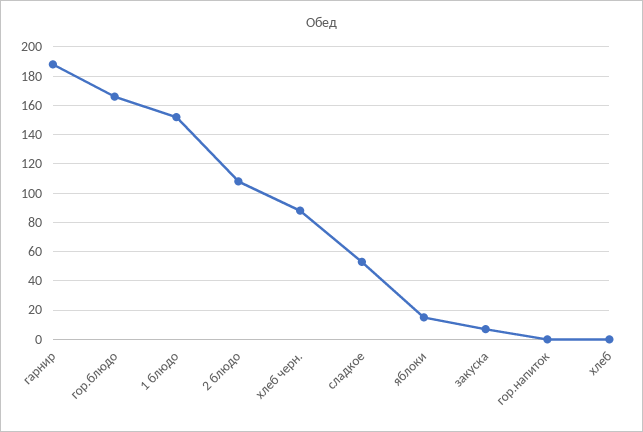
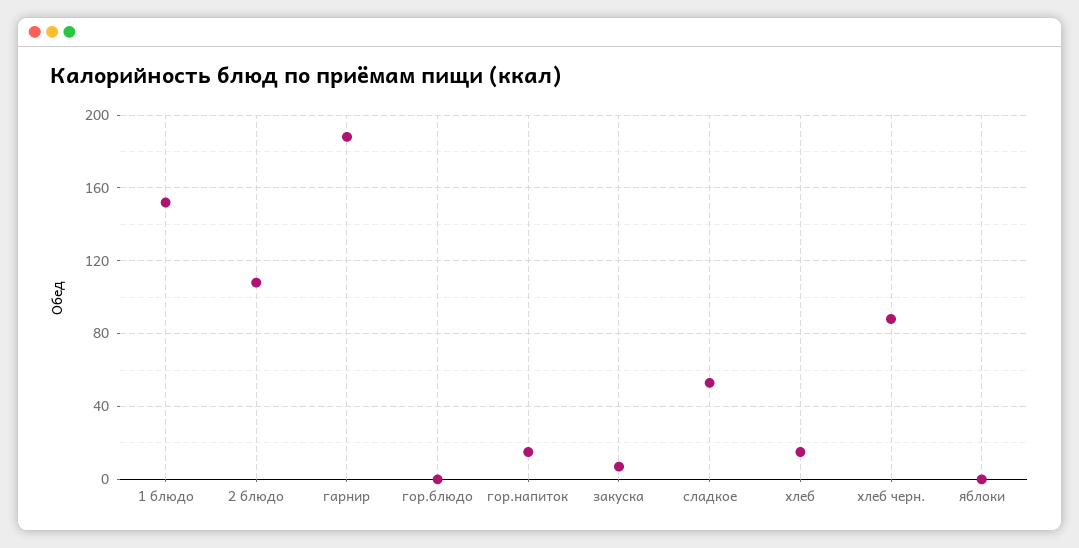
гор.блюдо: 165 -> 0
яблоки: 15 -> 0
гор.напиток: 0 -> 15
хлеб: 0 -> 15

